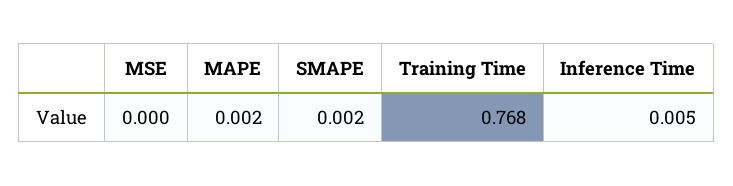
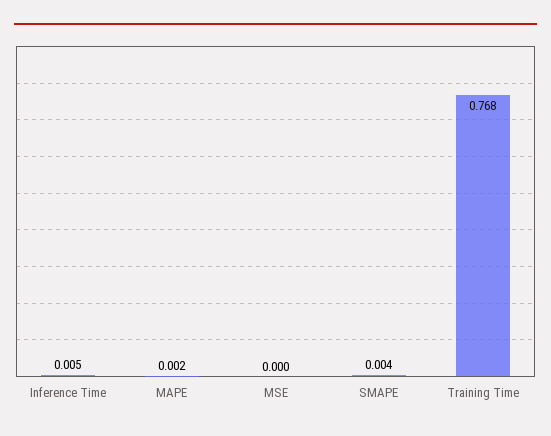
SMAPE: 0.002 -> 0.004

